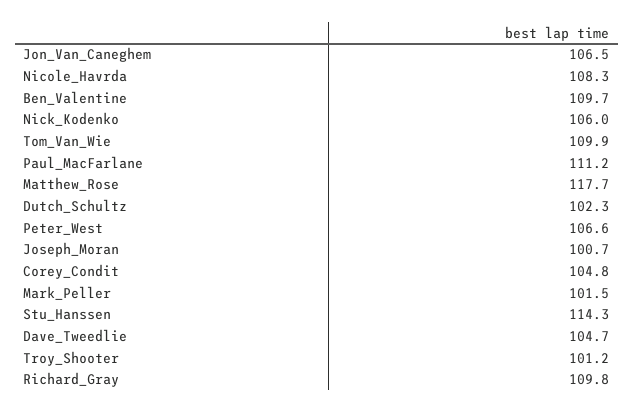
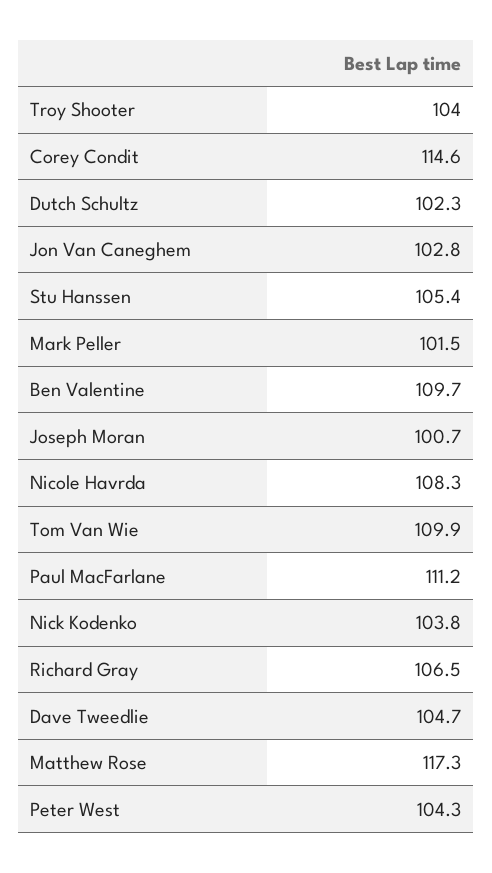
Jon_Van_Caneghem: 106.5 -> 102.8
Nick_Kodenko: 106 -> 103.8
Matthew_Rose: 117.7 -> 117.3
Peter_West: 106.6 -> 104.3
Corey_Condit: 104.8 -> 114.6
Stu_Hanssen: 114.3 -> 105.4
Troy_Shooter: 101.2 -> 104
Richard_Gray: 109.8 -> 106.5

